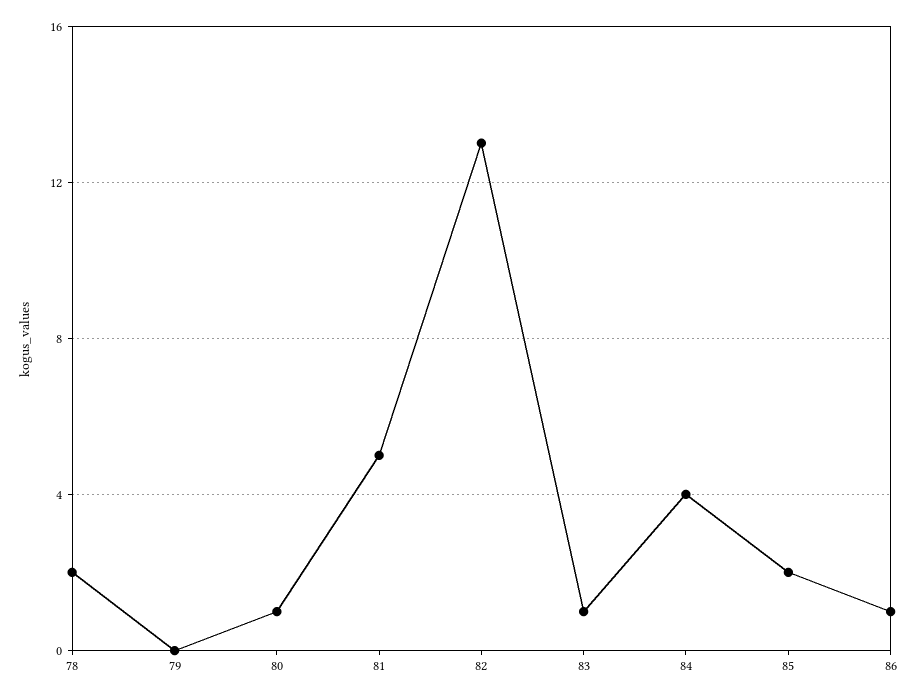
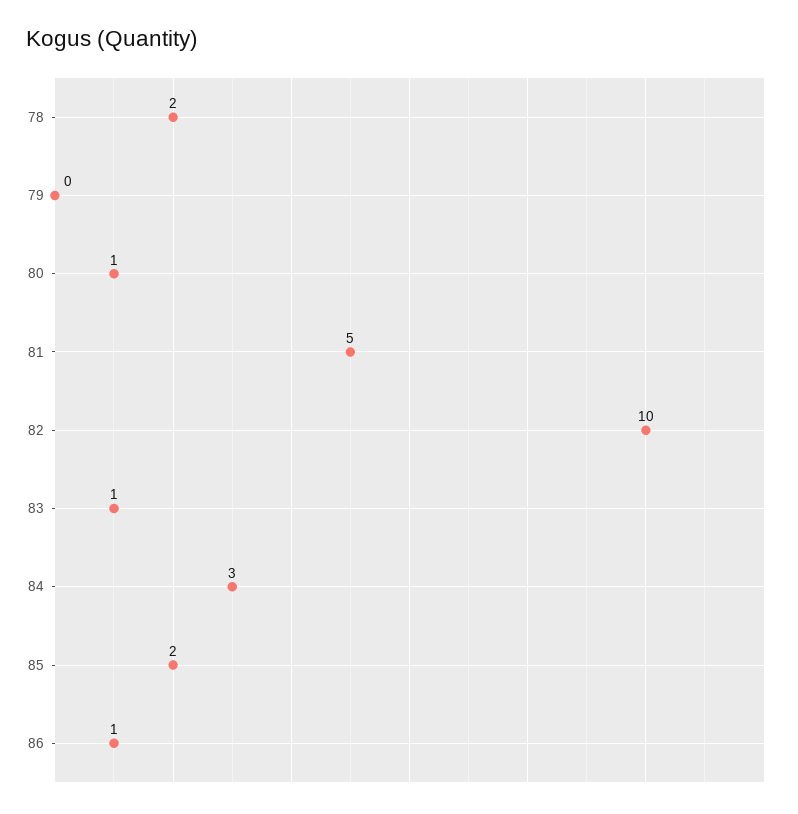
82: 13 -> 10
84: 4 -> 3

